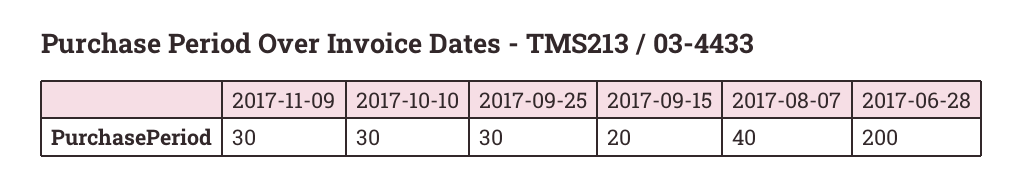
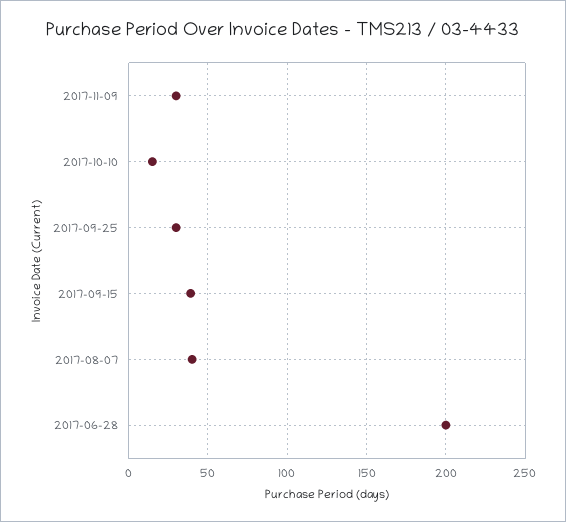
2017-10-10: 30 -> 15
2017-09-15: 20 -> 40

